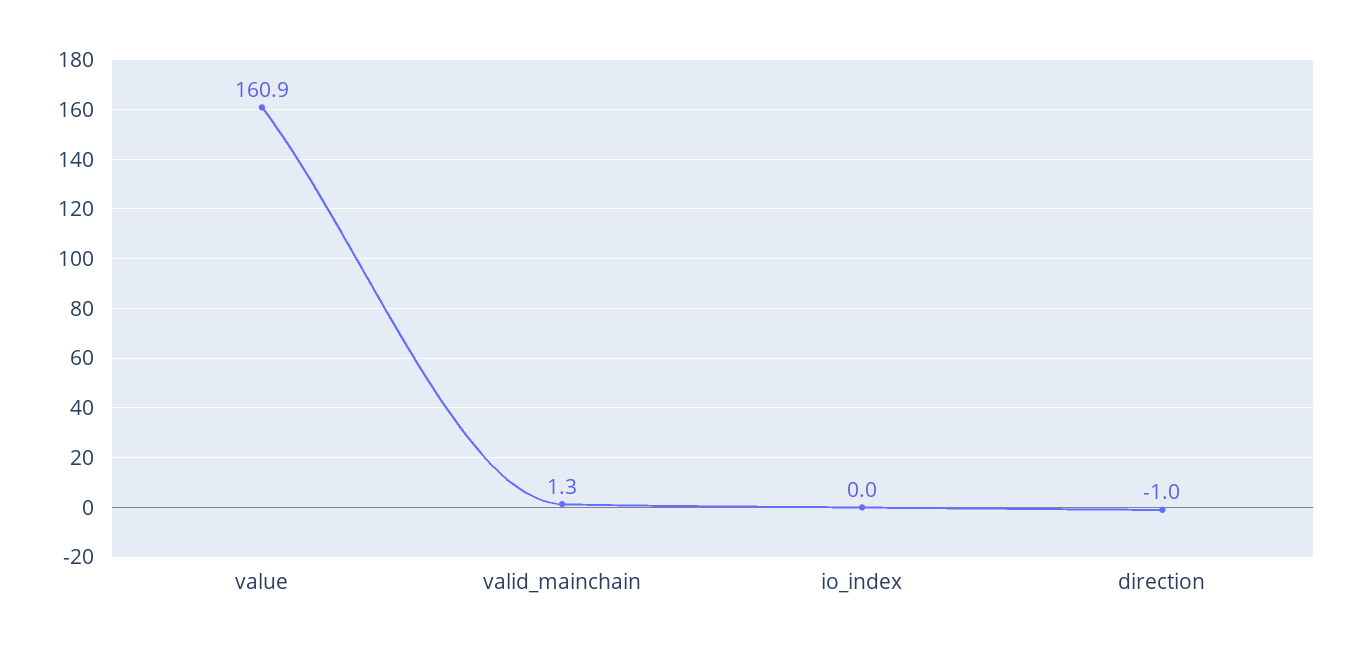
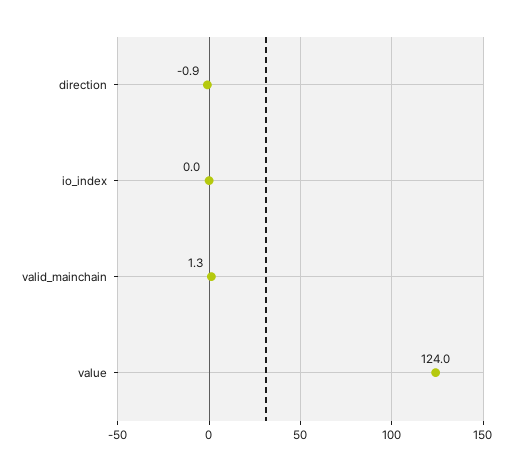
value: 160.9 -> 124
direction: -1 -> -0.9

